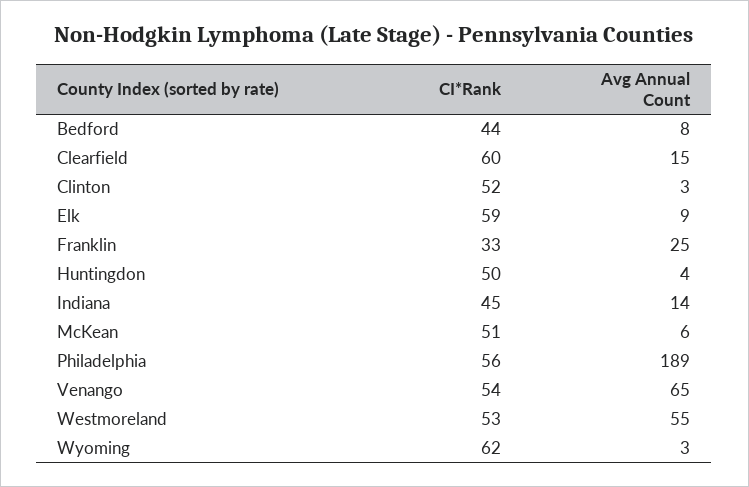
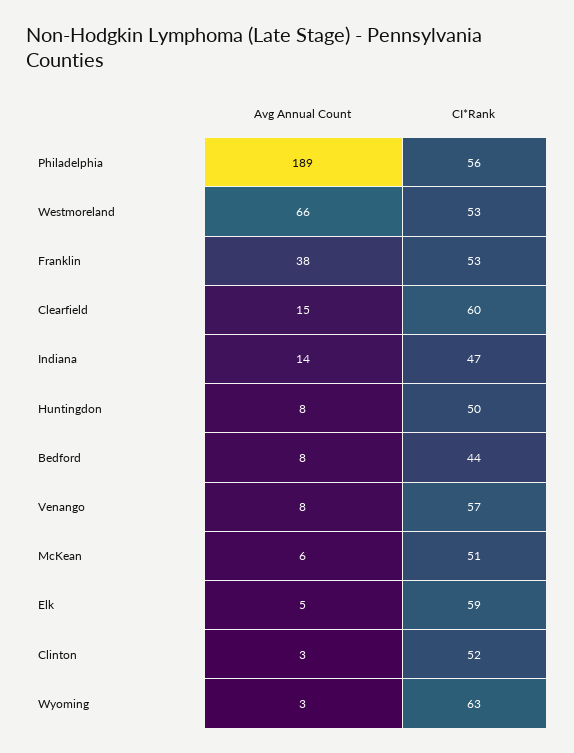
Avg Annual Count, Elk: 9 -> 5
CI*Rank, Franklin: 33 -> 53
Avg Annual Count, Franklin: 25 -> 38
Avg Annual Count, Huntingdon: 4 -> 8
CI*Rank, Indiana: 45 -> 47
CI*Rank, Venango: 54 -> 57
Avg Annual Count, Venango: 65 -> 8
Avg Annual Count, Westmoreland: 55 -> 66
CI*Rank, Wyoming: 62 -> 63

